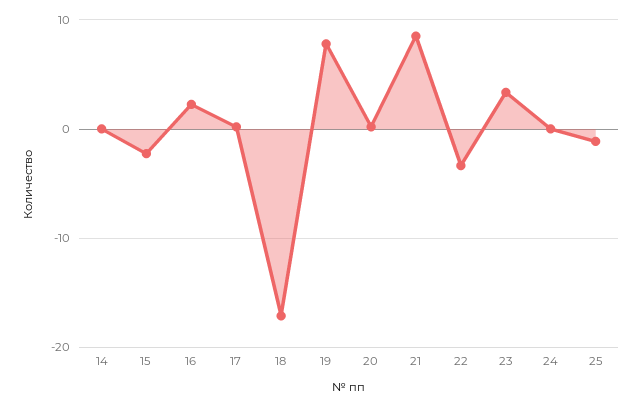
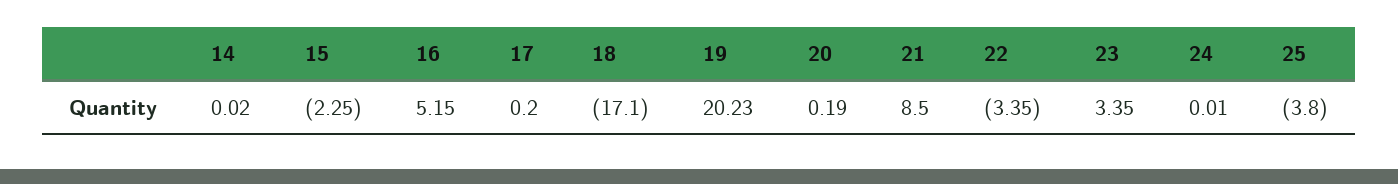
16: 2 -> 5.15
19: 8 -> 20.23
25: -1 -> -3.8

